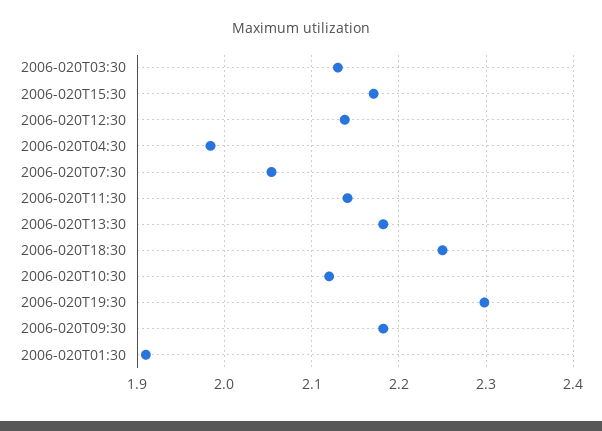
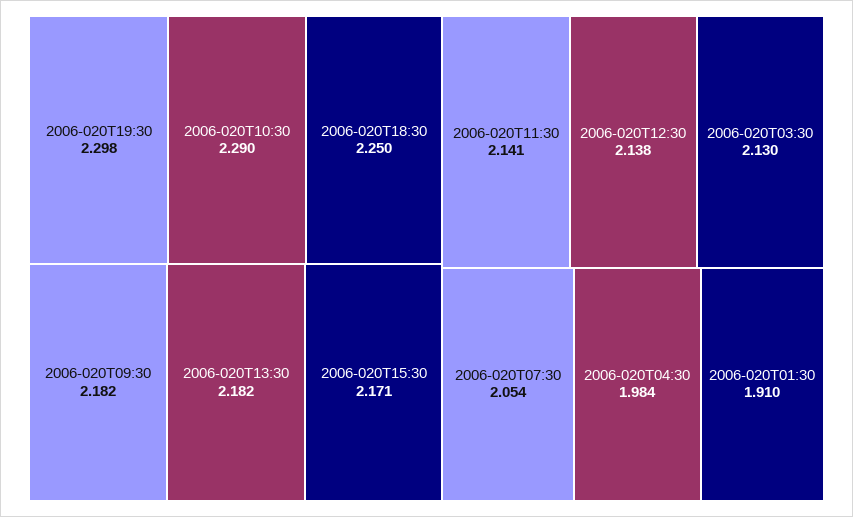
2006-020T10:30: 2.12 -> 2.29

